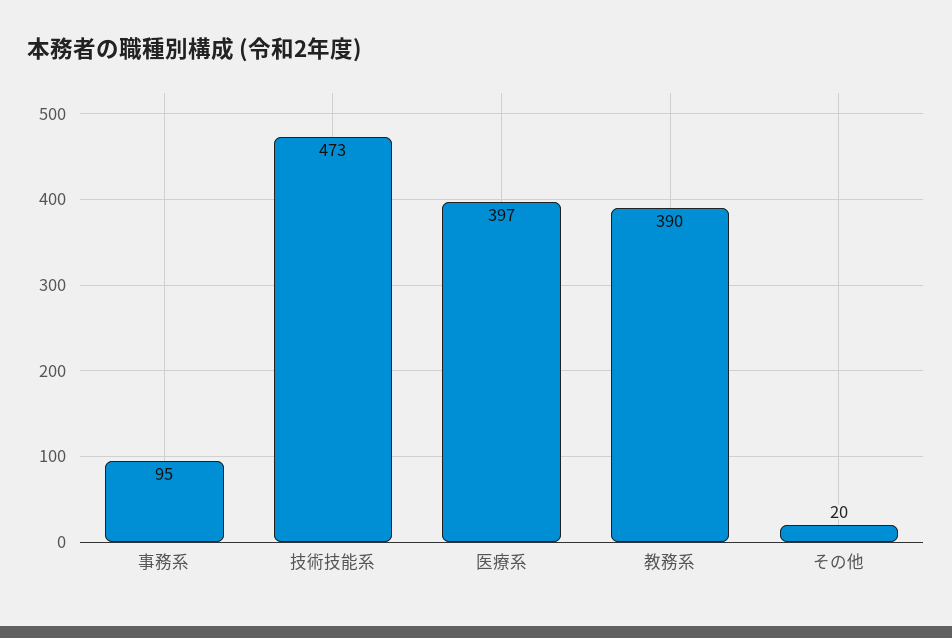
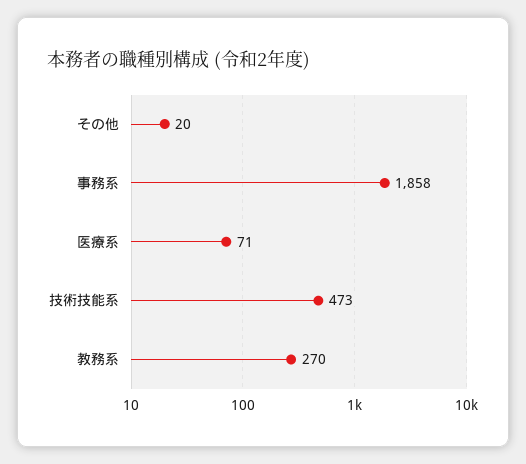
事務系: 95 -> 1858
医療系: 397 -> 71
教務系: 390 -> 270

